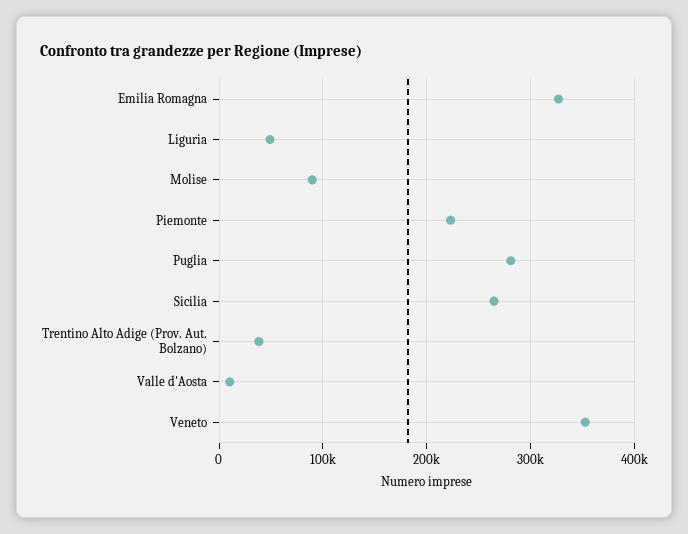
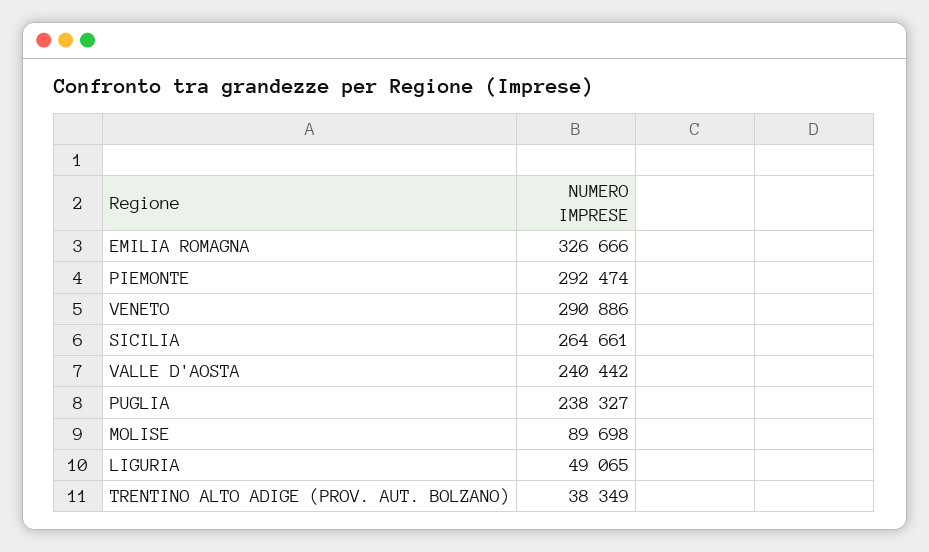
Piemonte: 220000 -> 292474
Puglia: 280000 -> 238327
Valle d'Aosta: 10000 -> 240442
Veneto: 350000 -> 290886

